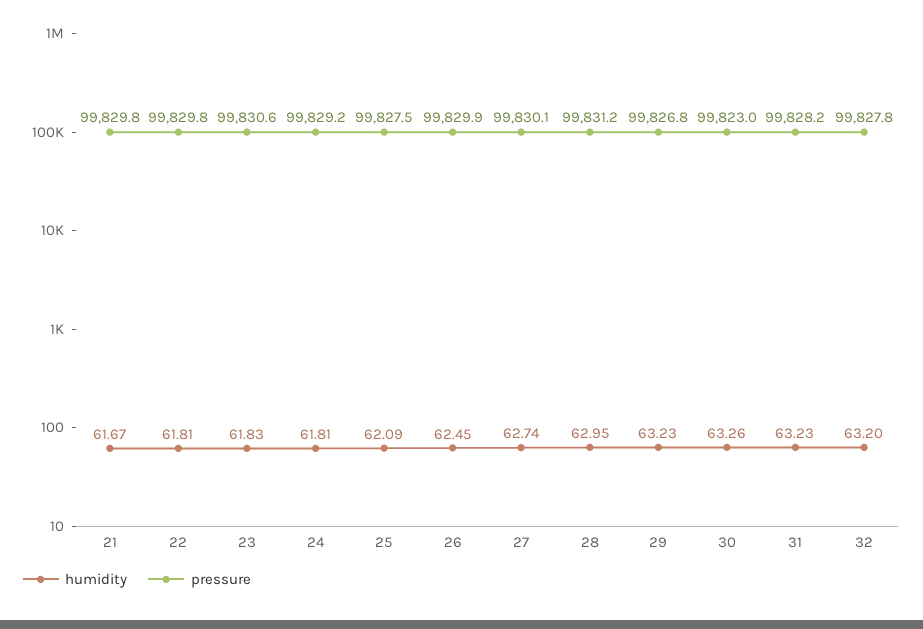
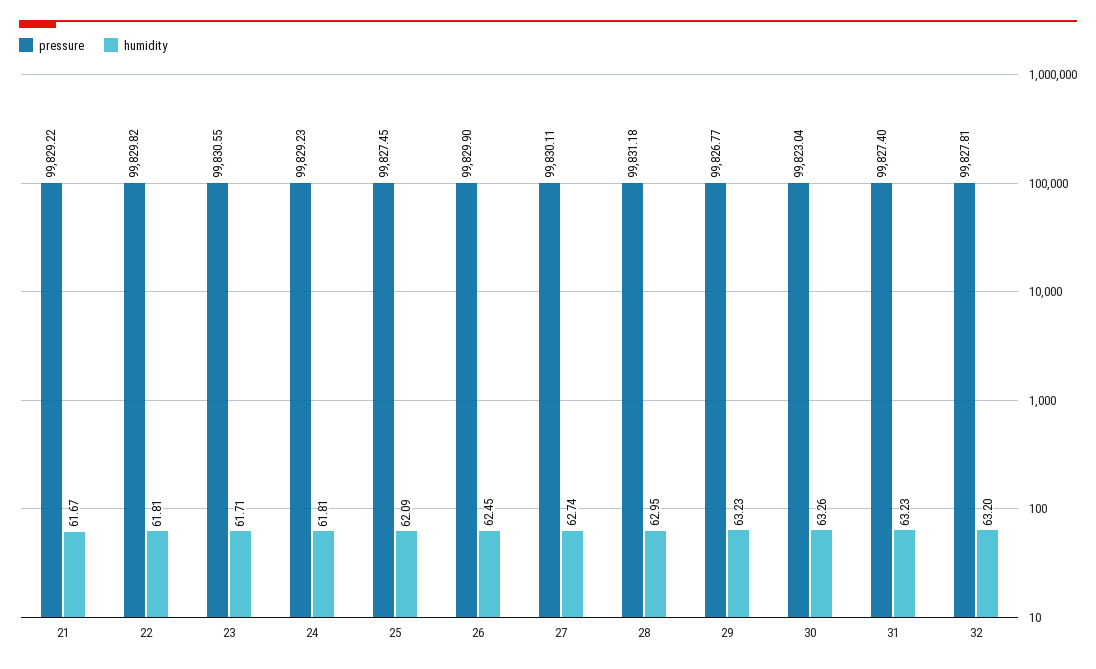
pressure, 21: 99829.8 -> 99829.22
humidity, 23: 61.83 -> 61.71
pressure, 31: 99828.2 -> 99827.4

